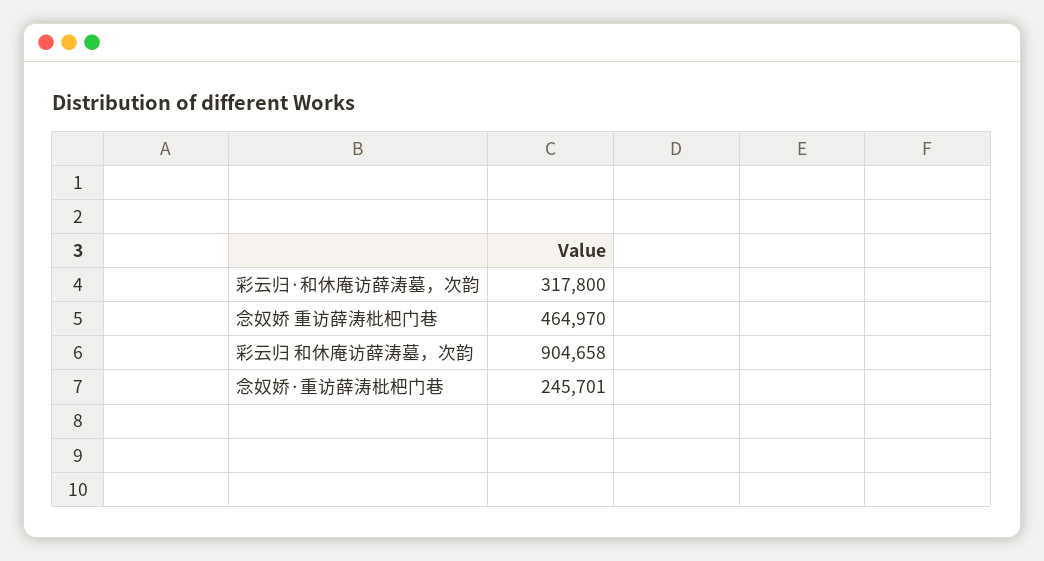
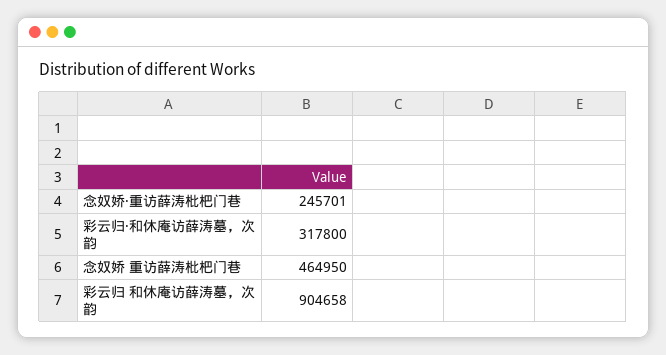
念奴娇 重访薛涛枇杷门巷: 464970 -> 464950

